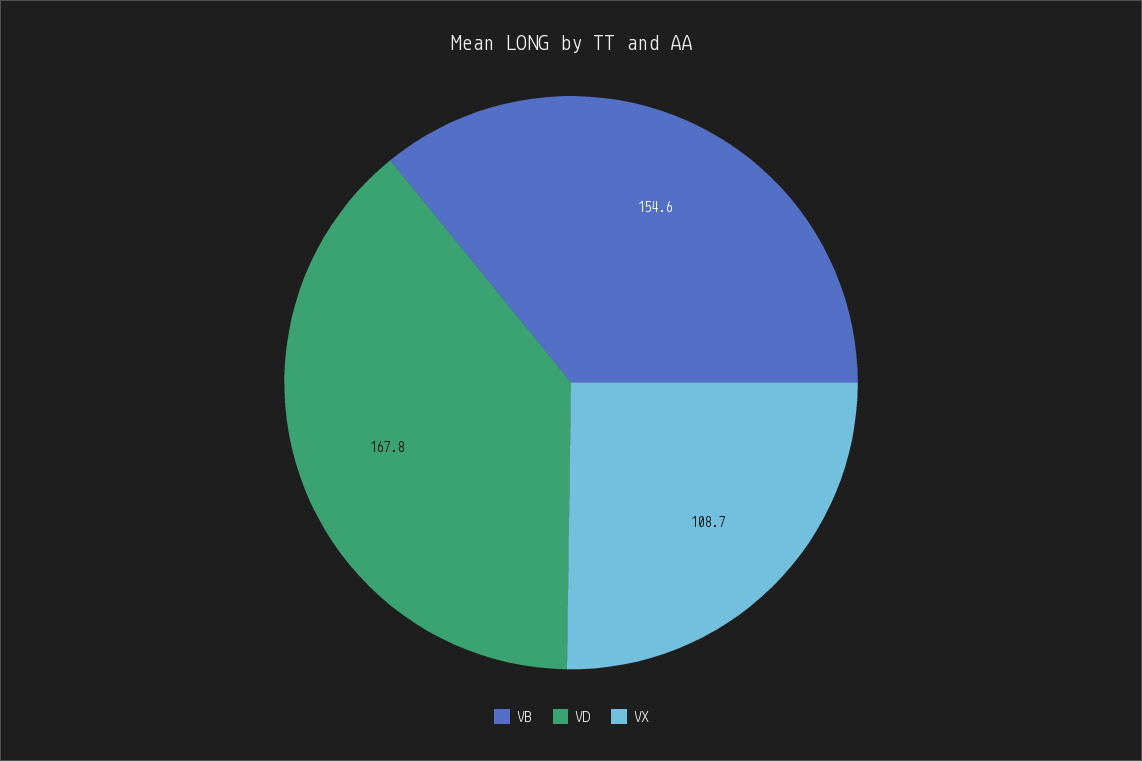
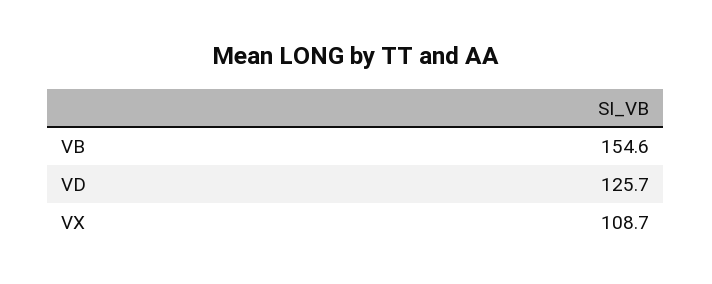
VD: 167.8 -> 125.7

